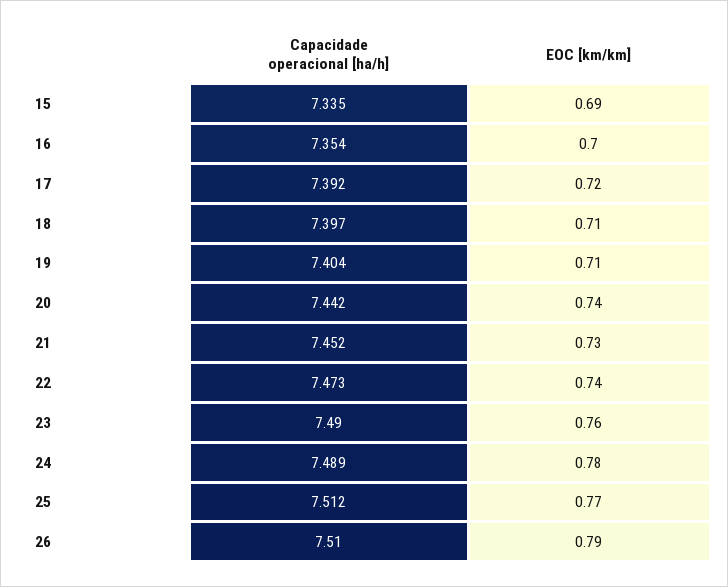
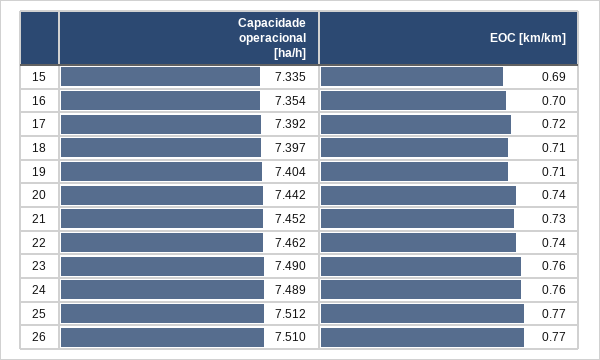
Capacidade operacional [ha/h], 22: 7.473 -> 7.462
EOC [km/km], 24: 0.78 -> 0.76
EOC [km/km], 26: 0.79 -> 0.77

